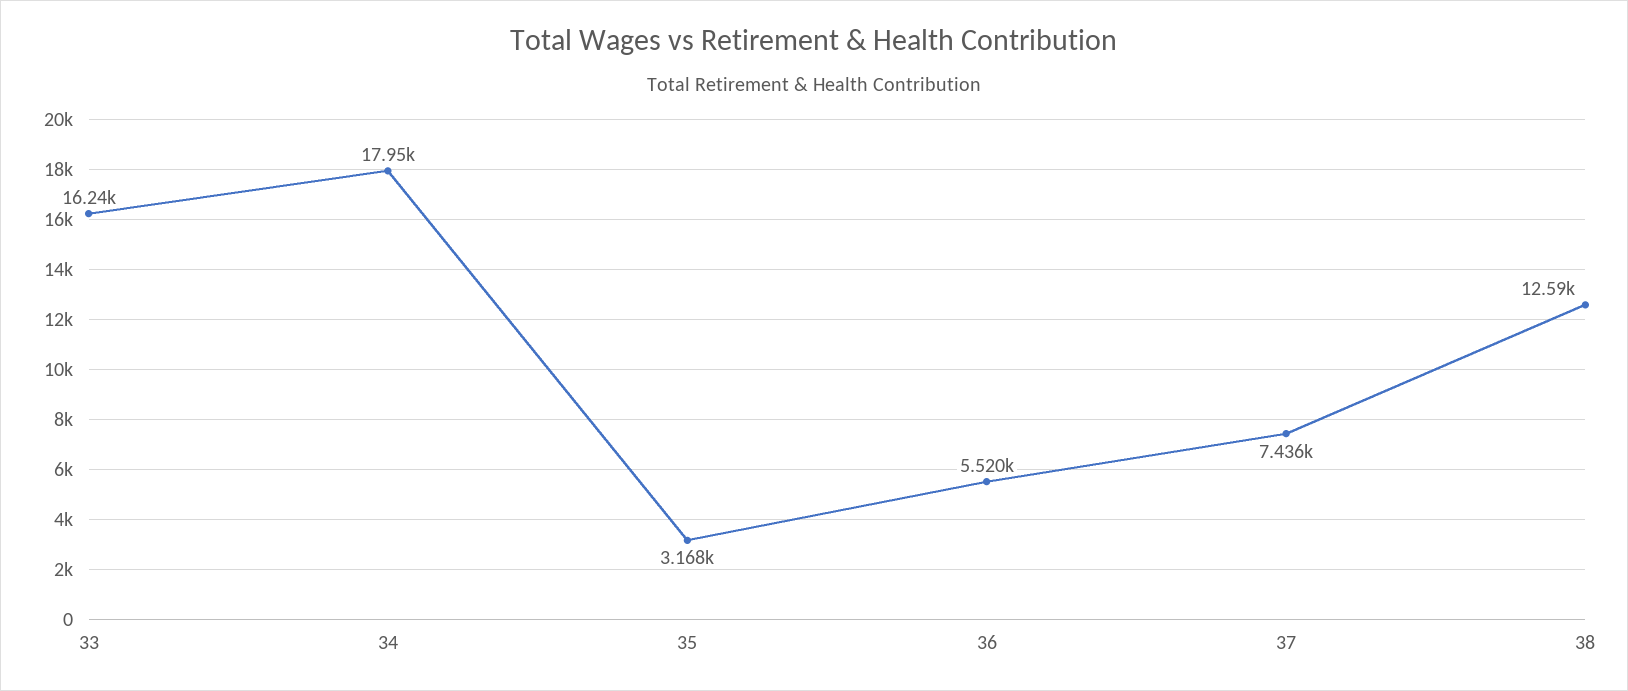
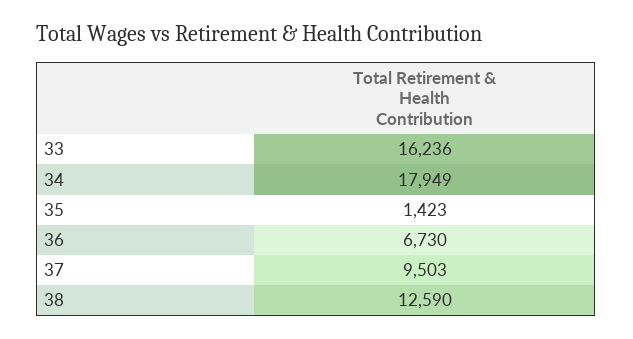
35: 3168 -> 1423
36: 5520 -> 6730
37: 7436 -> 9503

